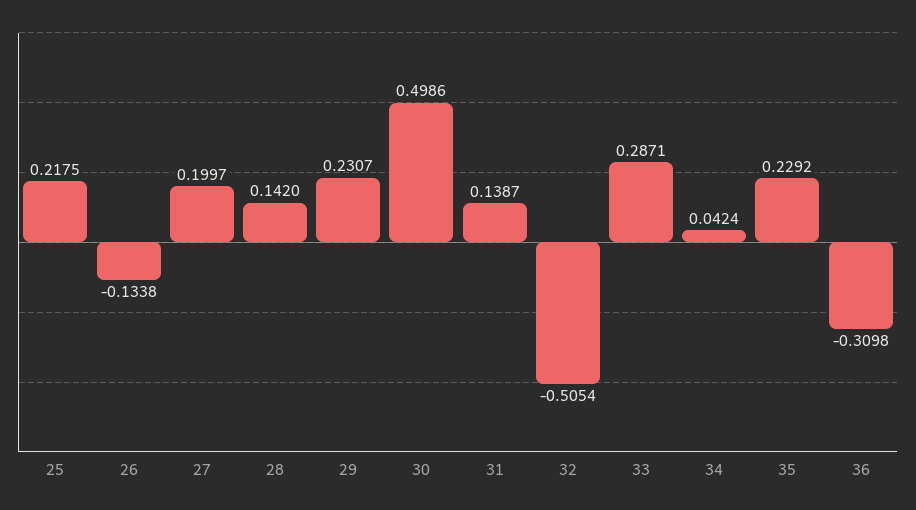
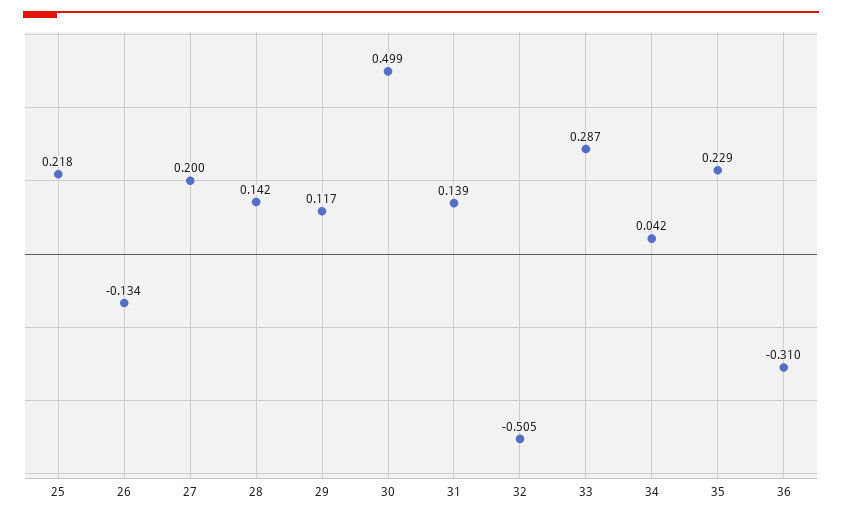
29: 0.2307 -> 0.117

